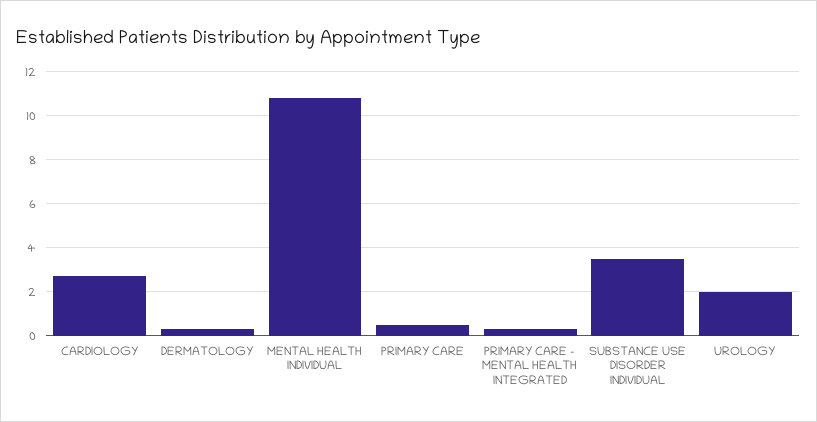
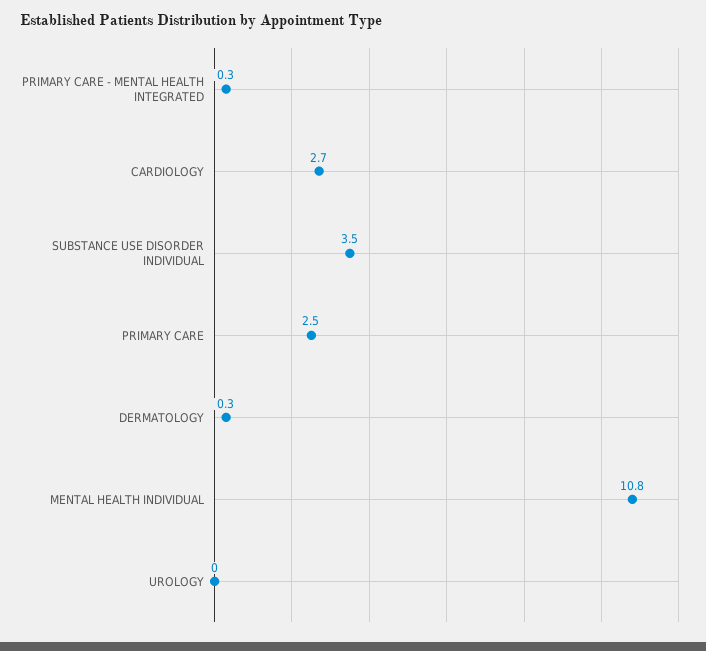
PRIMARY CARE: 0.5 -> 2.5
UROLOGY: 2 -> 0

